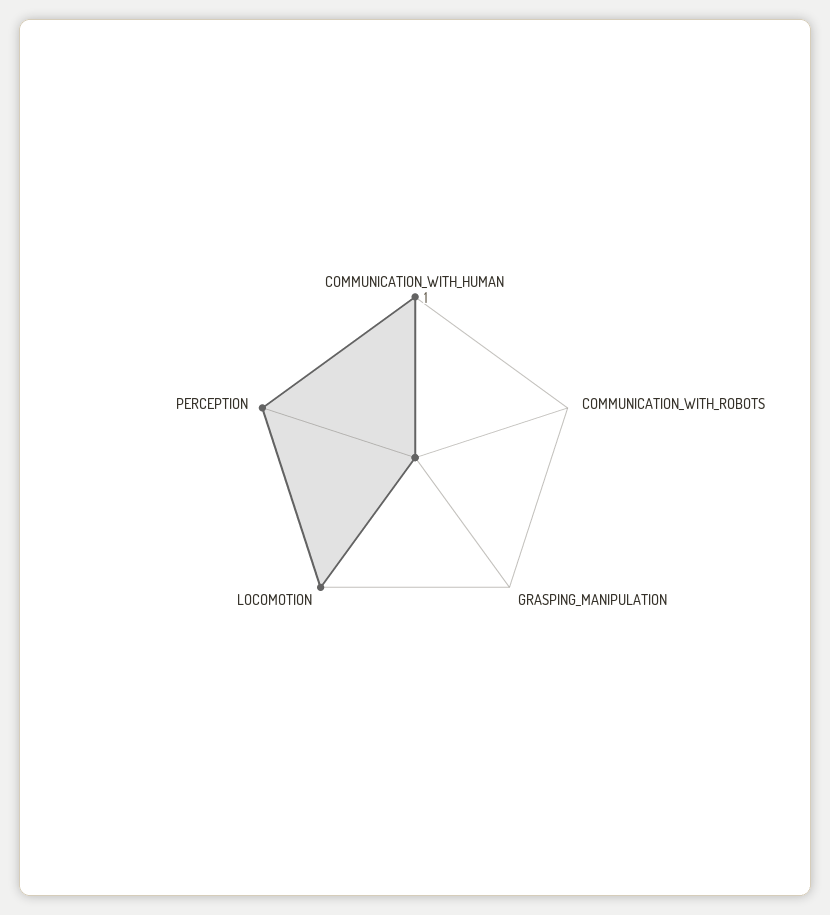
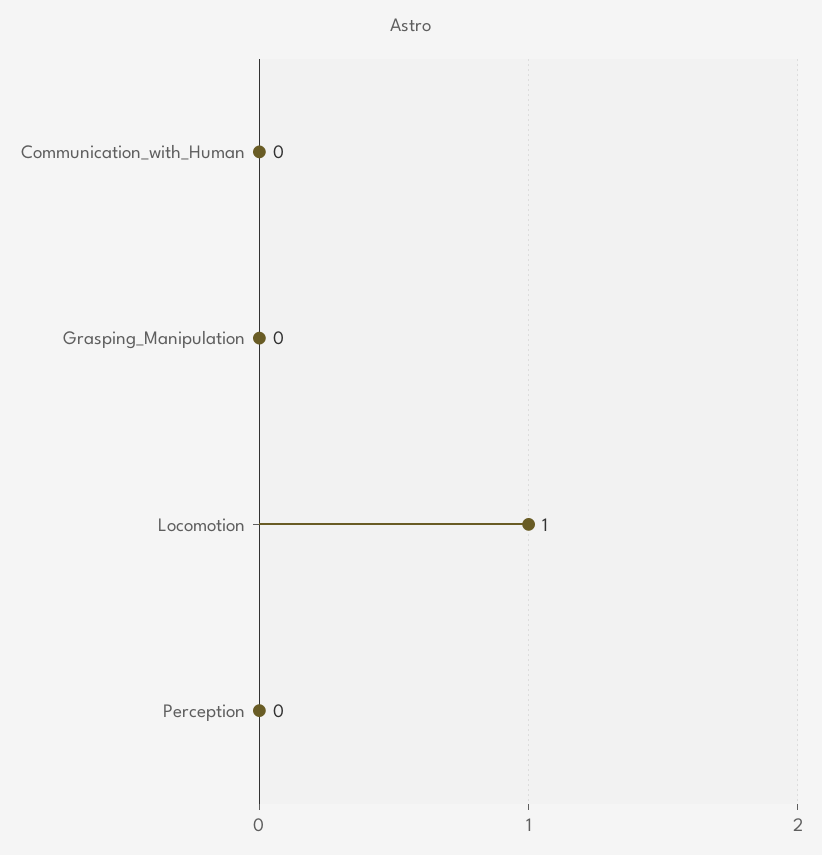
COMMUNICATION_WITH_HUMAN: 1 -> 0
COMMUNICATION_WITH_ROBOTS: 0 -> none
PERCEPTION: 1 -> 0

